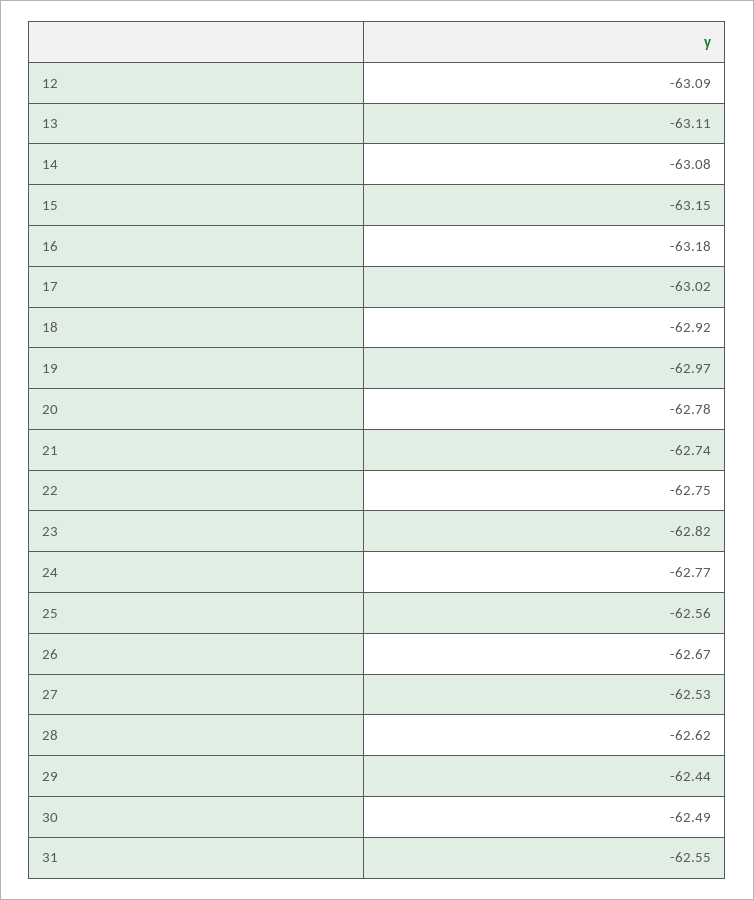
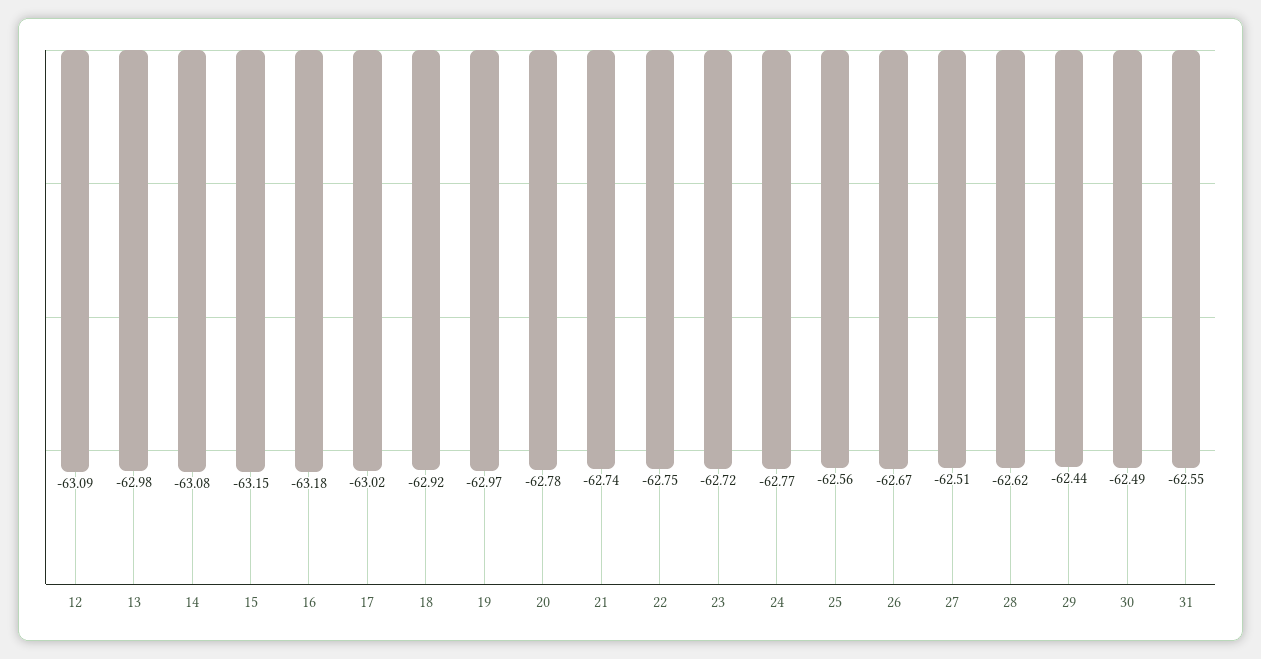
13: -63.11 -> -62.98
23: -62.82 -> -62.72
27: -62.53 -> -62.51

